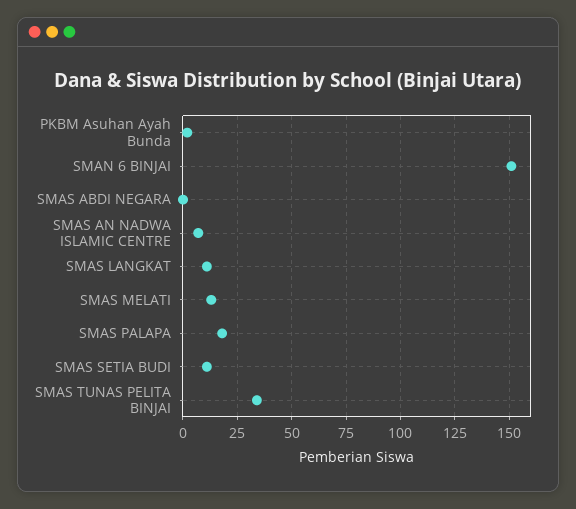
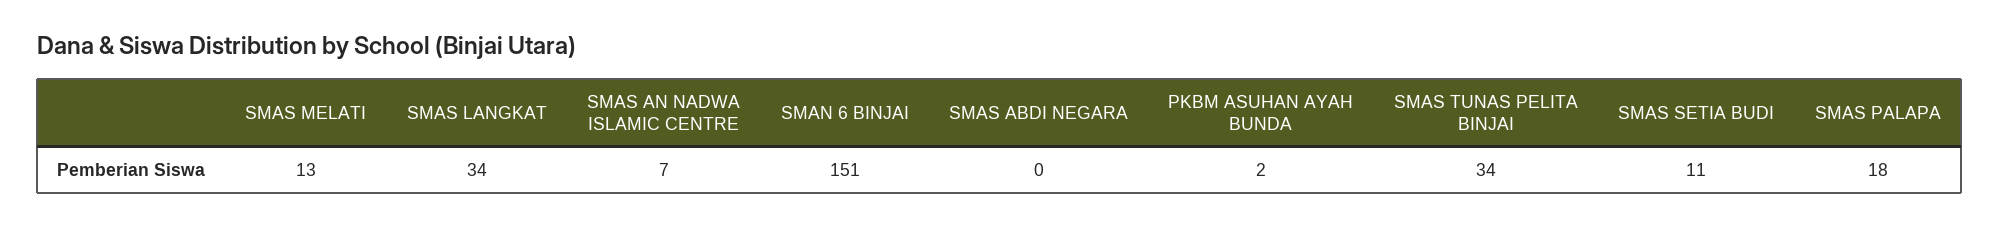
SMAS LANGKAT: 10 -> 34

